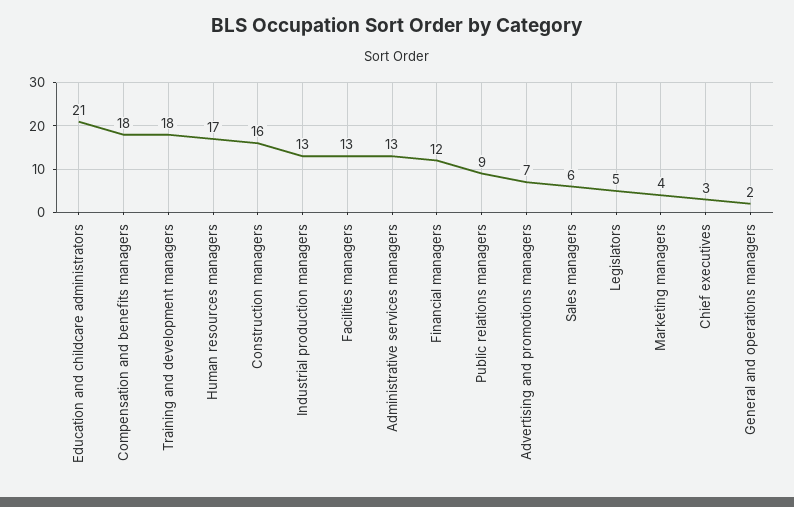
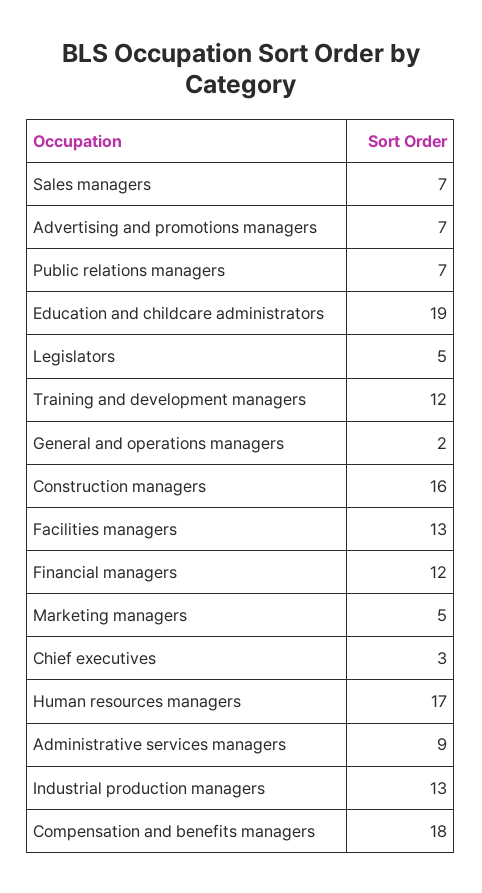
Education and childcare administrators: 21 -> 19
Training and development managers: 18 -> 12
Administrative services managers: 13 -> 9
Public relations managers: 9 -> 7
Sales managers: 6 -> 7
Marketing managers: 4 -> 5

